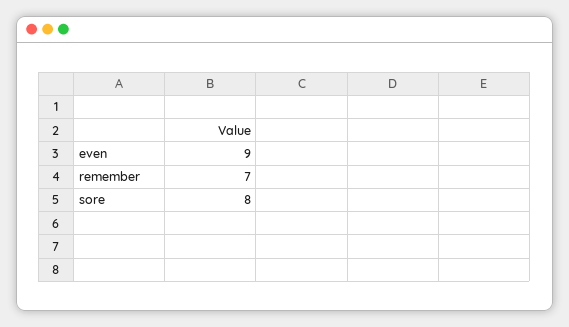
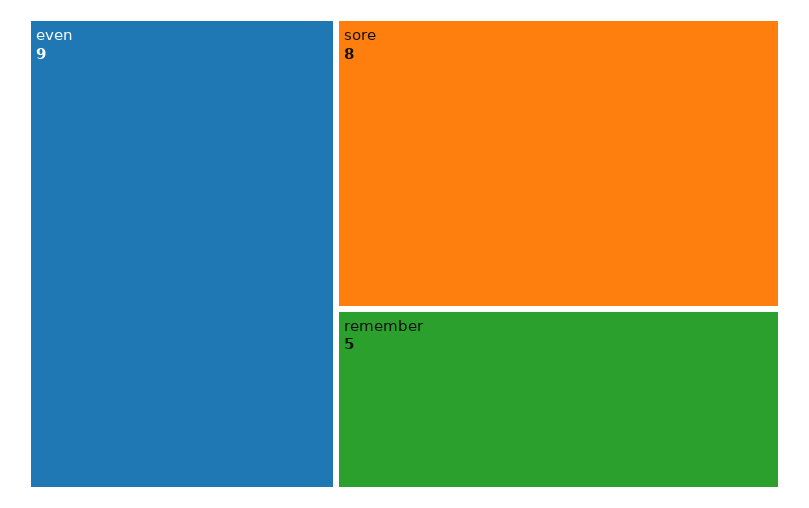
remember: 7 -> 5

